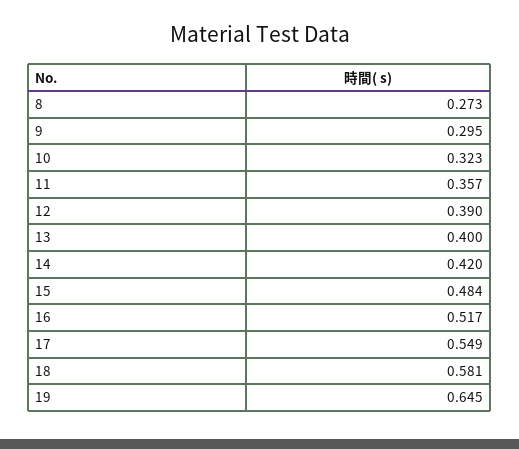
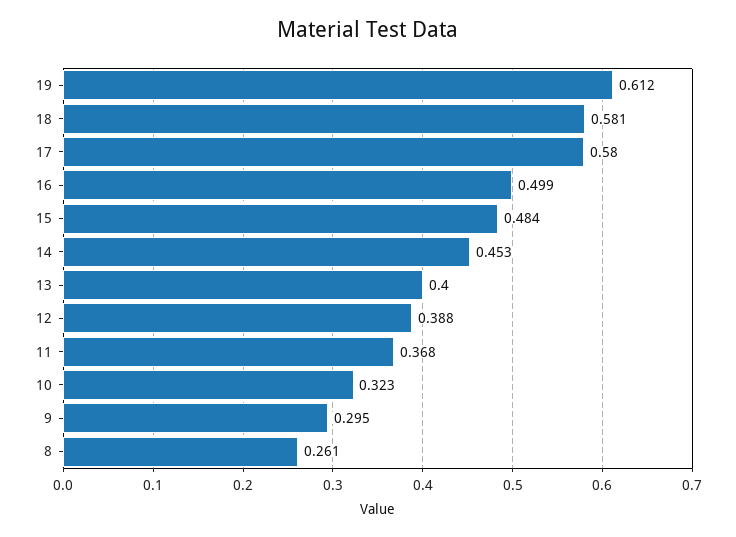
8: 0.273 -> 0.261
11: 0.357 -> 0.368
12: 0.39 -> 0.388
14: 0.42 -> 0.453
16: 0.517 -> 0.499
17: 0.549 -> 0.58
19: 0.645 -> 0.612

